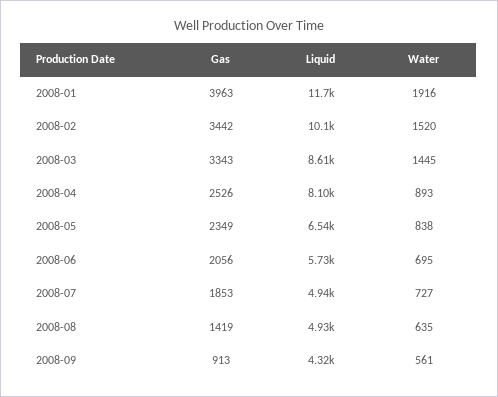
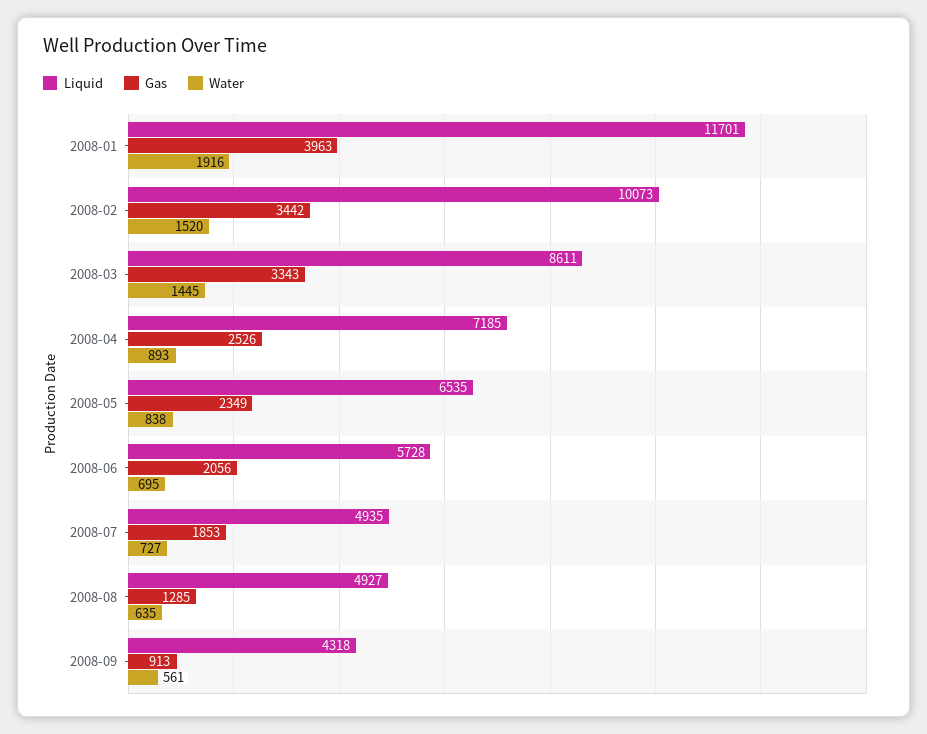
Liquid, 2008-04: 8100 -> 7185
Gas, 2008-08: 1419 -> 1285

